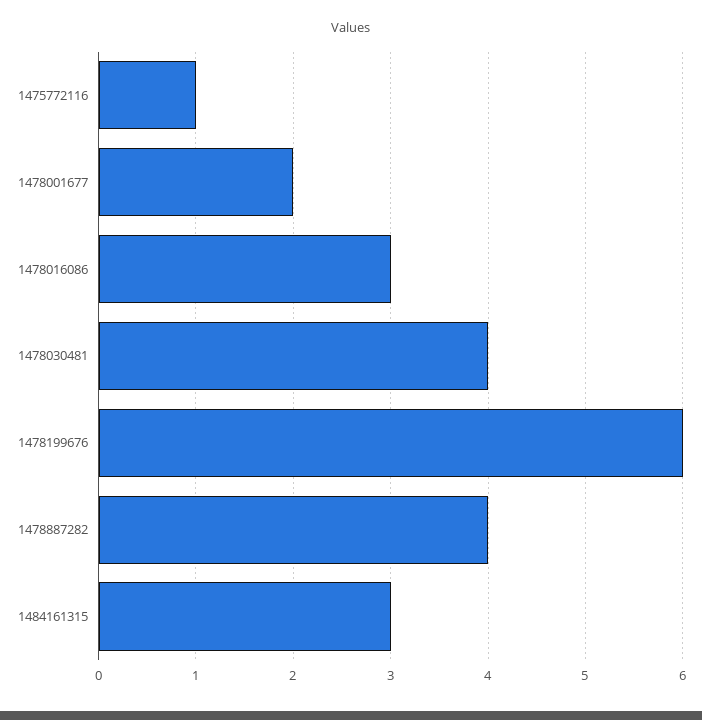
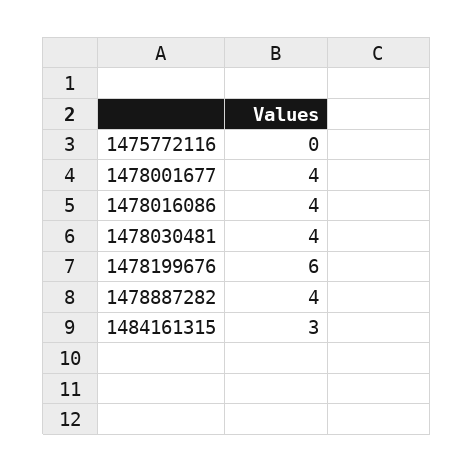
1475772116: 1 -> 0
1478001677: 2 -> 4
1478016086: 3 -> 4

